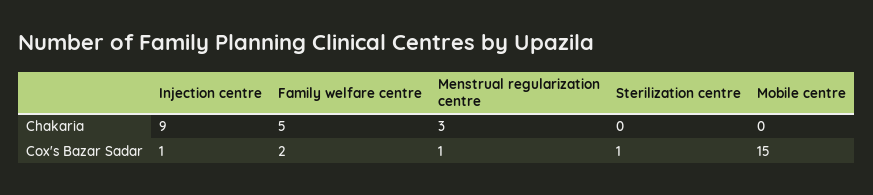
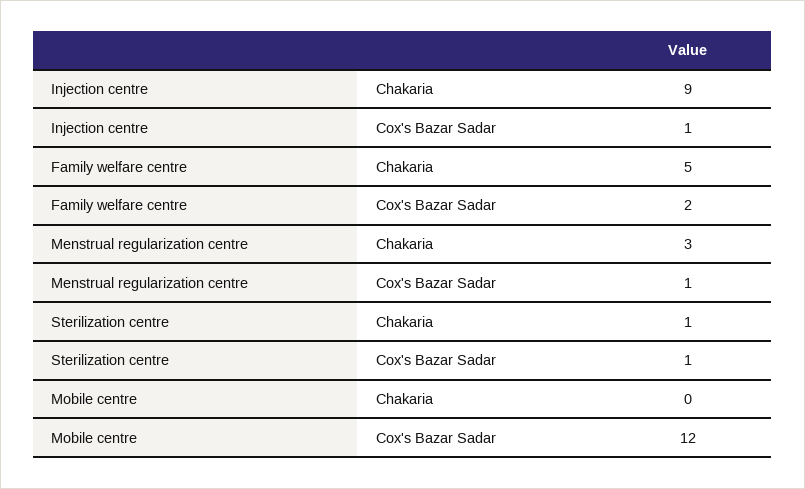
Sterilization centre, Chakaria: 0 -> 1
Mobile centre, Cox's Bazar Sadar: 15 -> 12

